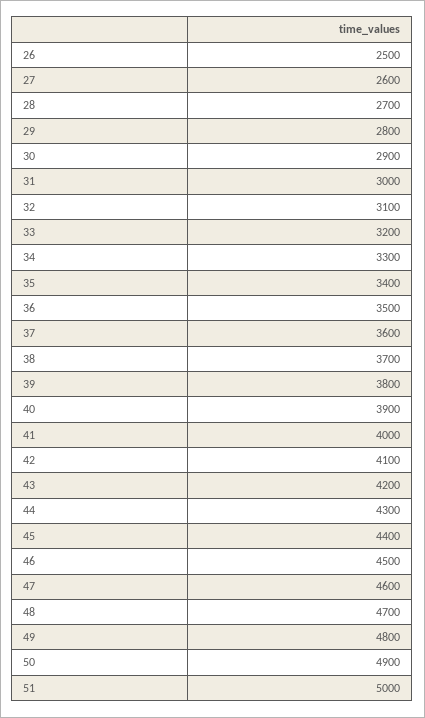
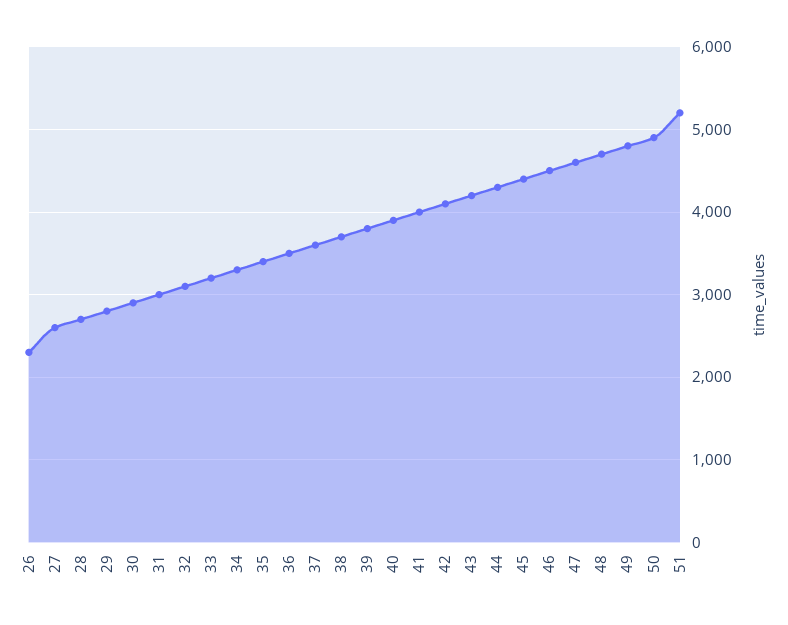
26: 2500 -> 2300
51: 5000 -> 5200

